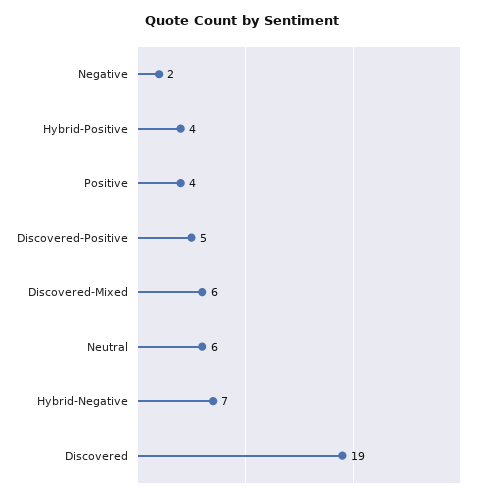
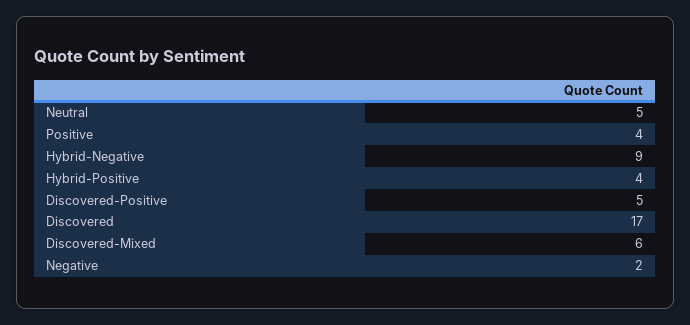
Neutral: 6 -> 5
Hybrid-Negative: 7 -> 9
Discovered: 19 -> 17

